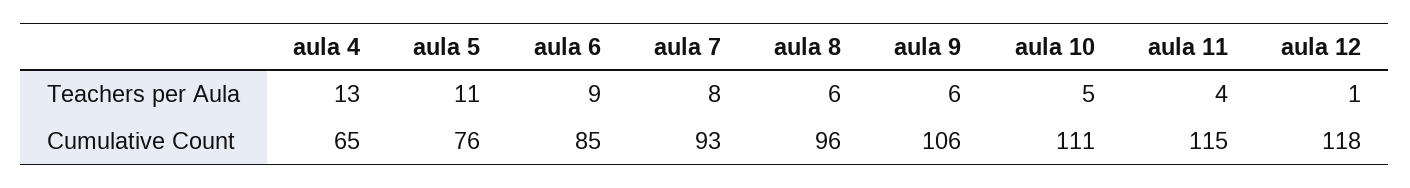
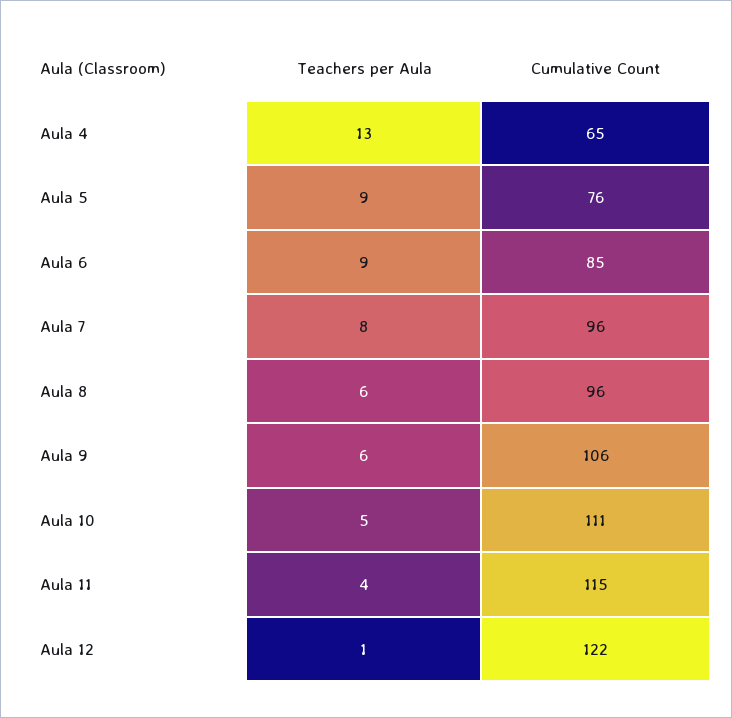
aula 5, Teachers per Aula: 11 -> 9
aula 7, Cumulative Count: 93 -> 96
aula 12, Cumulative Count: 118 -> 122

